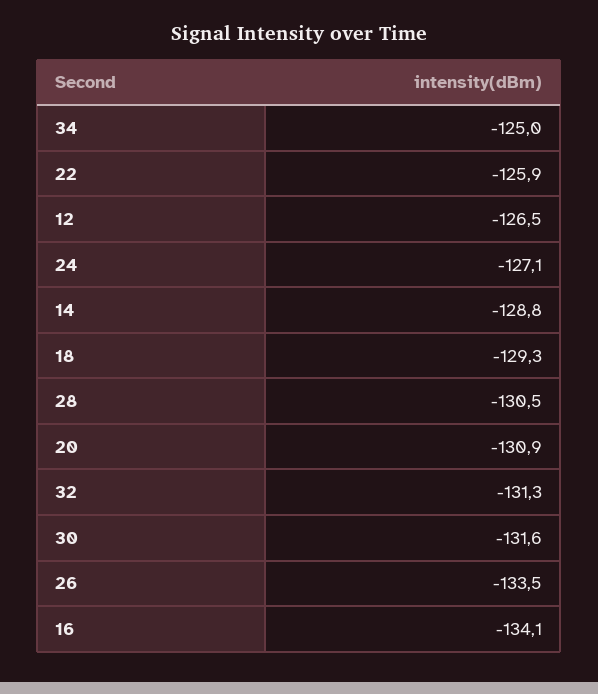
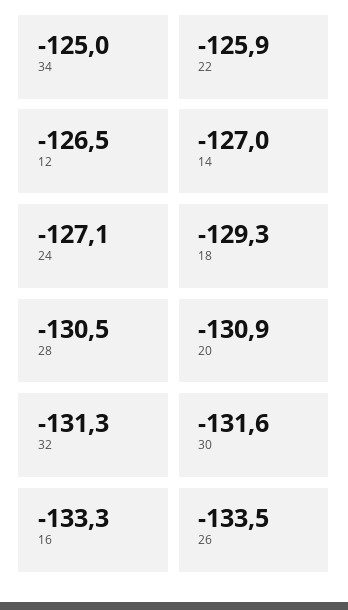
14: -128.8 -> -127
16: -134.1 -> -133.3

